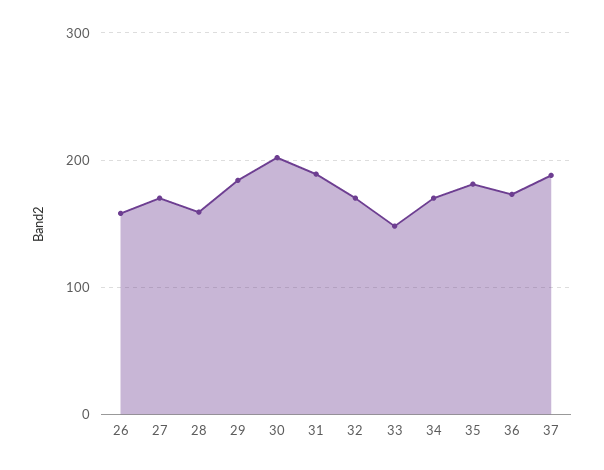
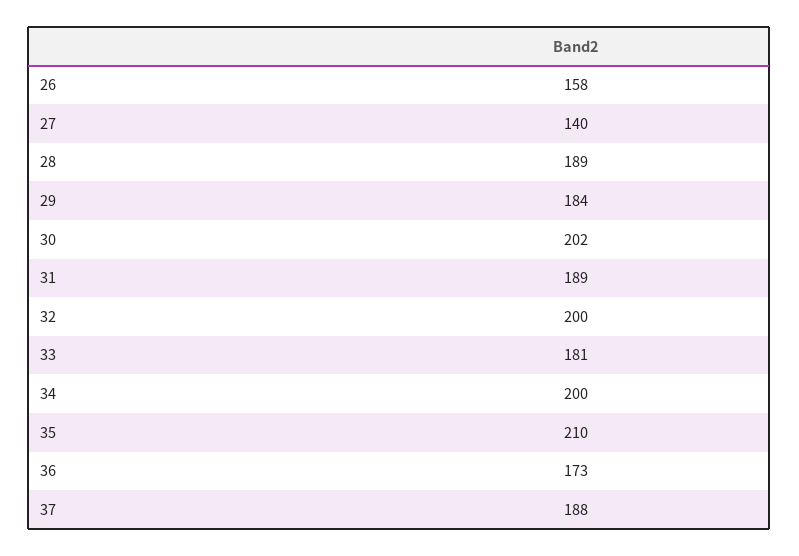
27: 170 -> 140
28: 160 -> 189
32: 170 -> 200
33: 150 -> 181
34: 170 -> 200
35: 180 -> 210

